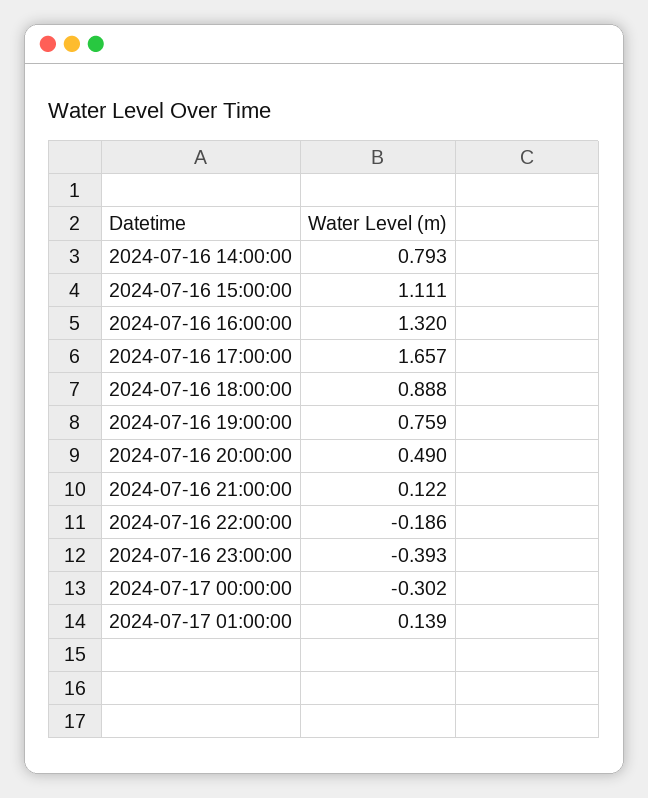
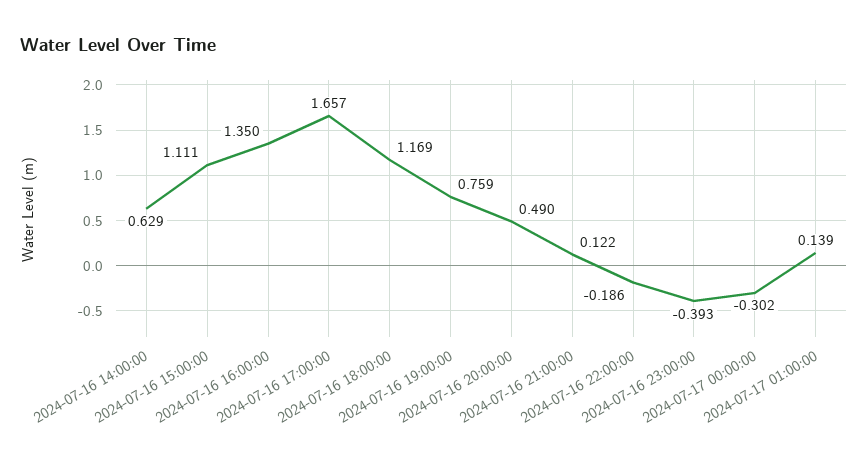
2024-07-16 14:00:00: 0.793 -> 0.629
2024-07-16 16:00:00: 1.32 -> 1.35
2024-07-16 18:00:00: 0.888 -> 1.169

